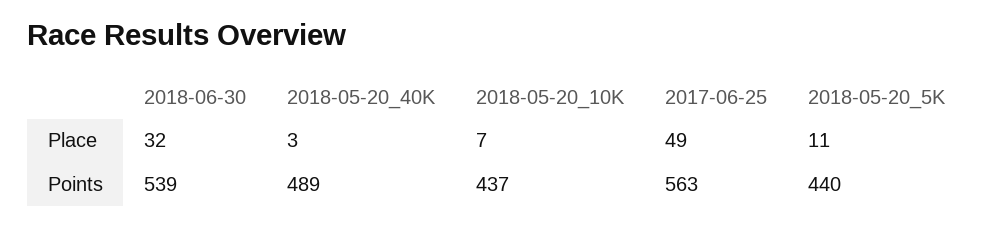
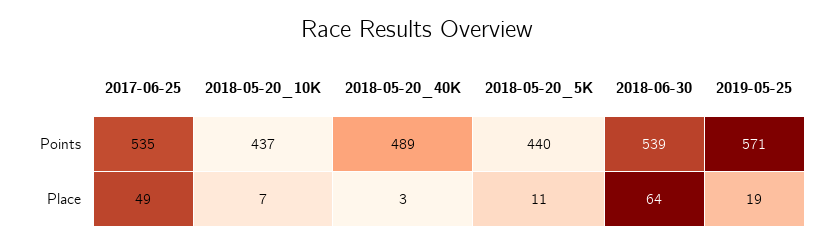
2018-06-30, Place: 32 -> 64
2017-06-25, Points: 563 -> 535
2019-05-25, Points: none -> 571
2019-05-25, Place: none -> 19

